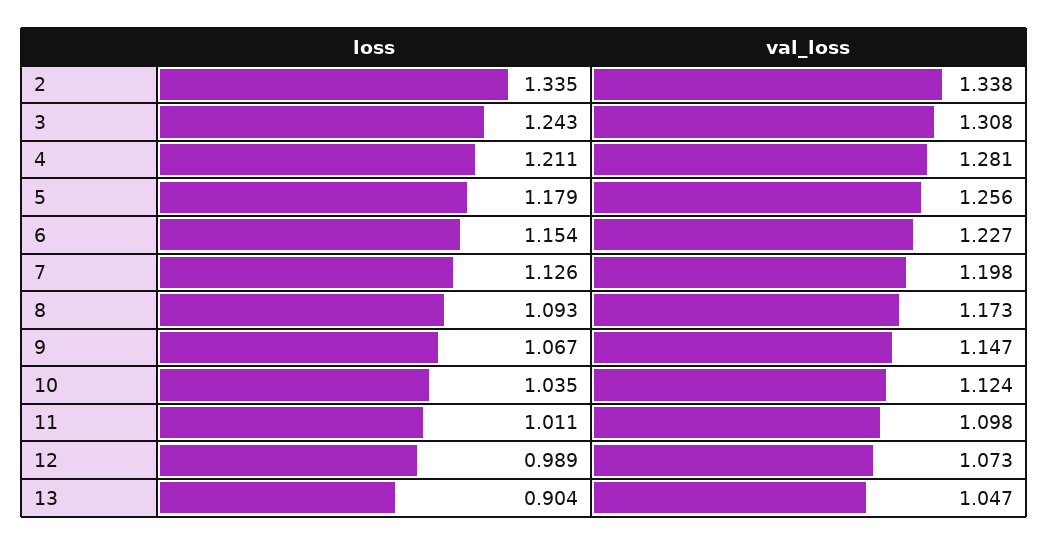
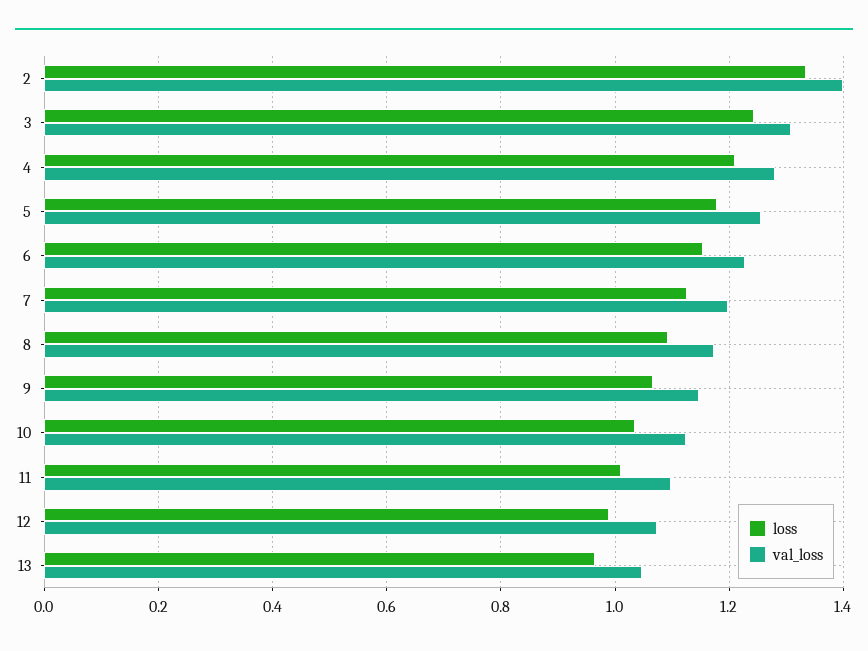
val_loss, 2: 1.338 -> 1.4
loss, 13: 0.904 -> 0.96

